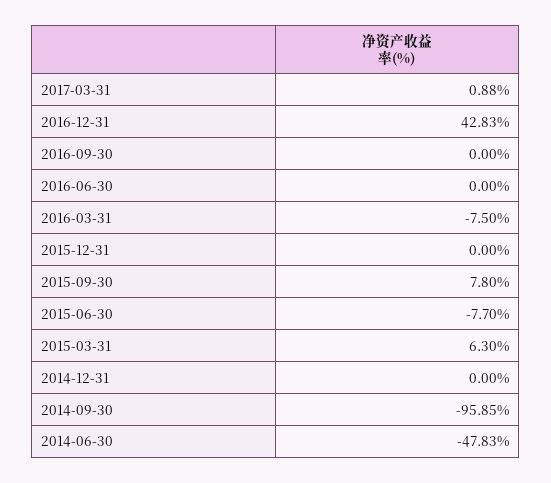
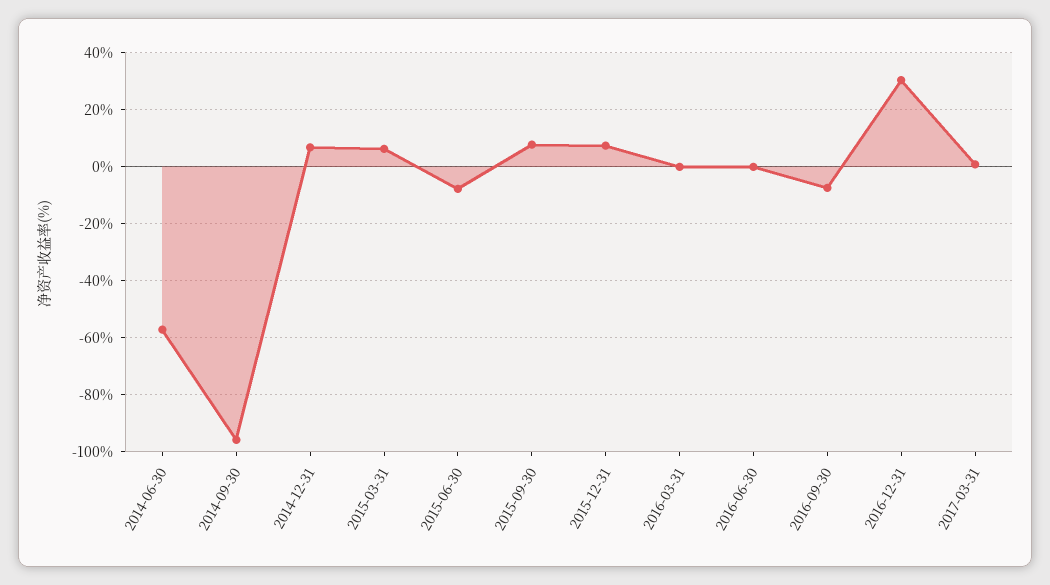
2016-12-31: 42.83 -> 30
2016-09-30: 0 -> -7.5
2016-03-31: -7.5 -> 0
2015-12-31: 0 -> 7.5
2014-12-31: 0 -> 7.5
2014-06-30: -47.83 -> -57.5

